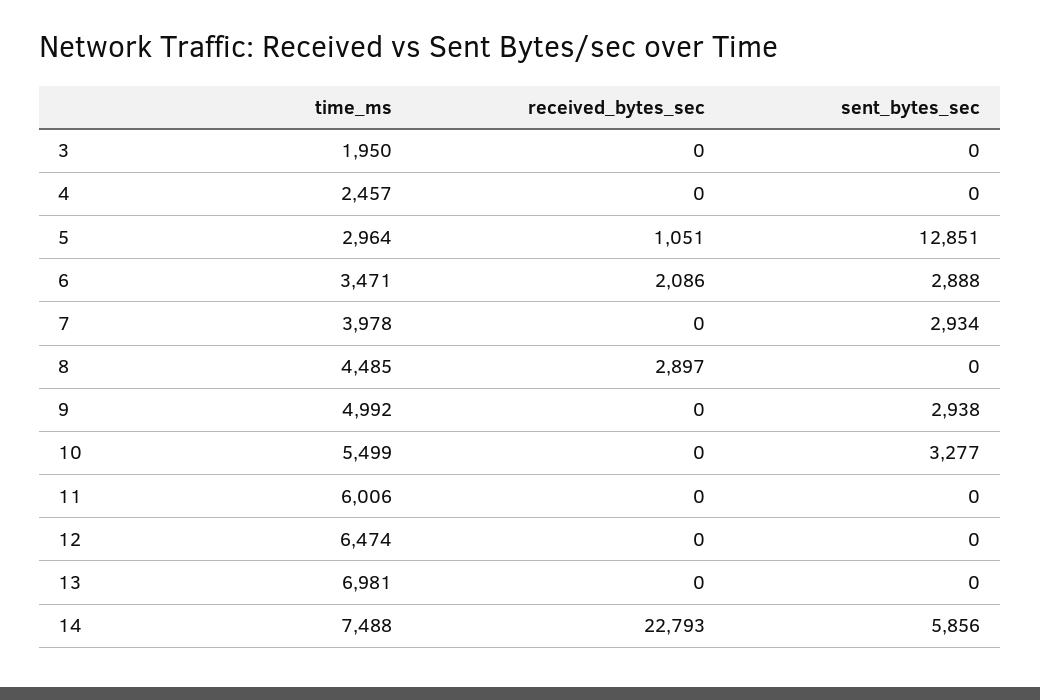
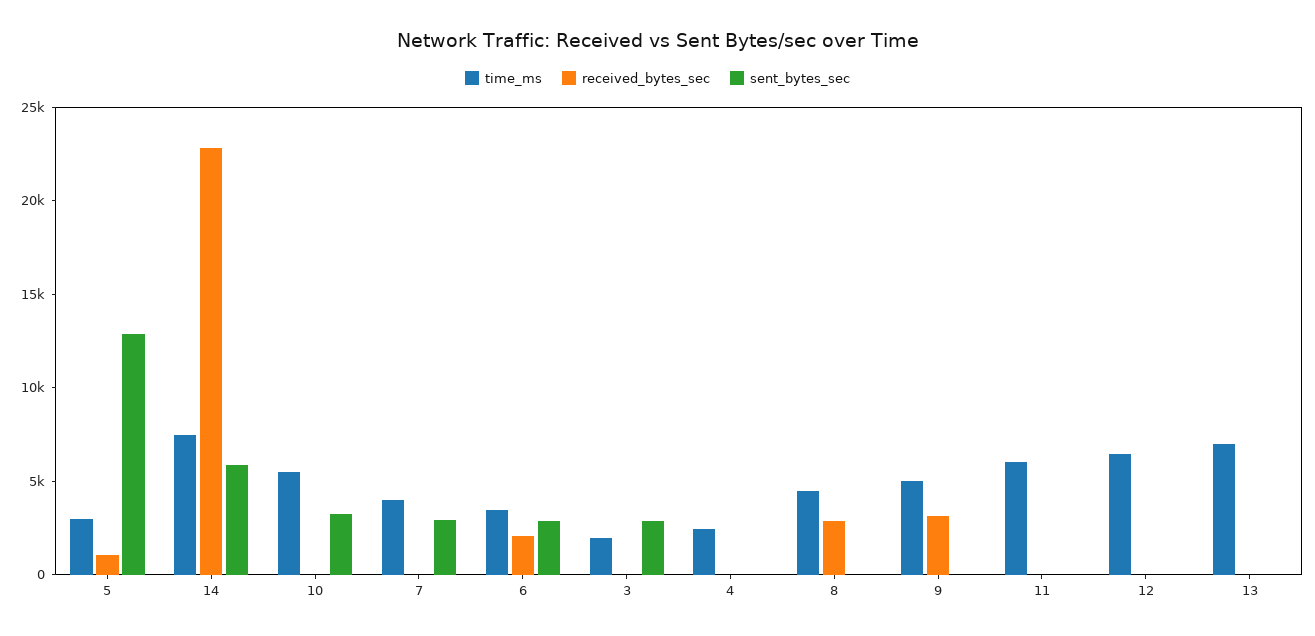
sent_bytes_sec, 3: 0 -> 3000
received_bytes_sec, 9: 0 -> 3000
sent_bytes_sec, 9: 2938 -> 0

